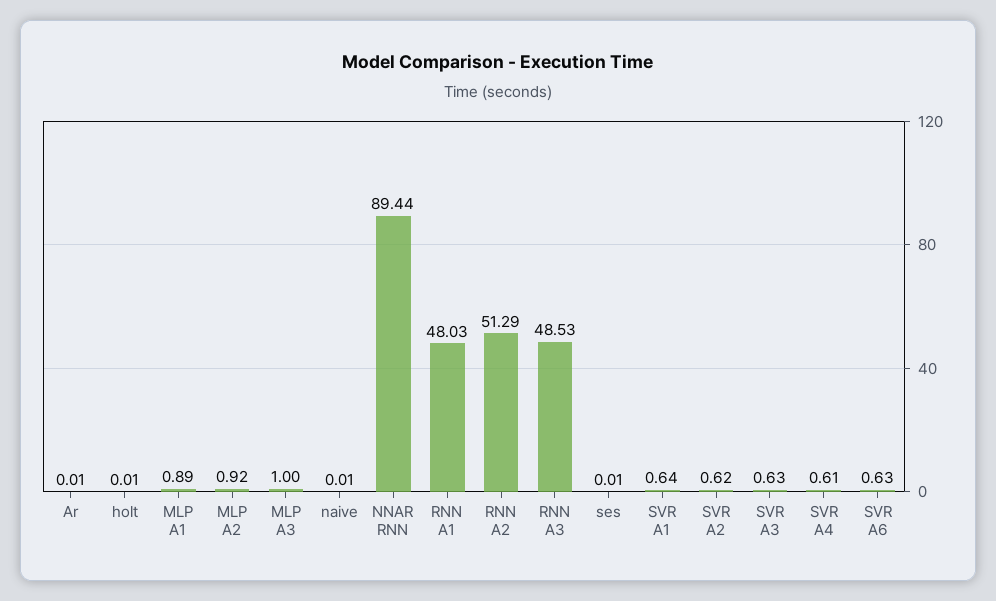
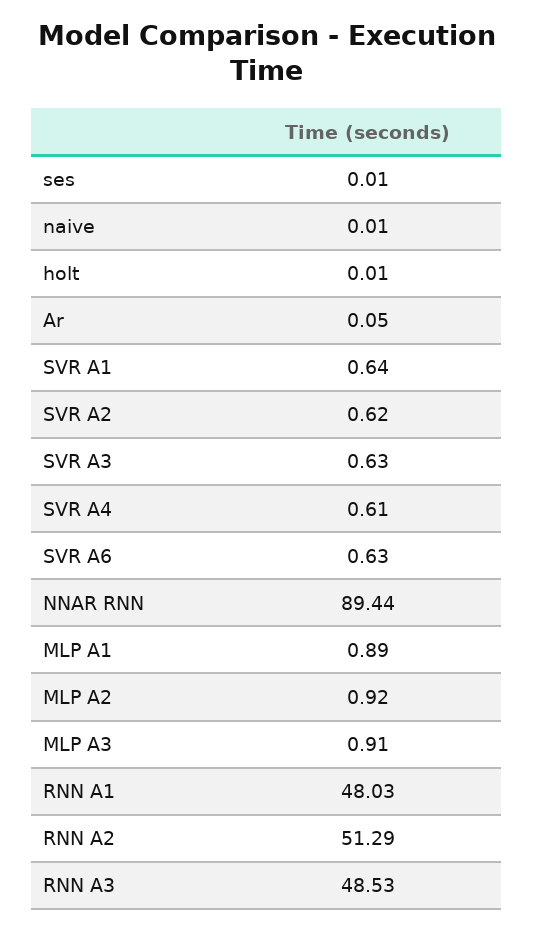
Ar: 0.01 -> 0.05
MLP A3: 1 -> 0.91

